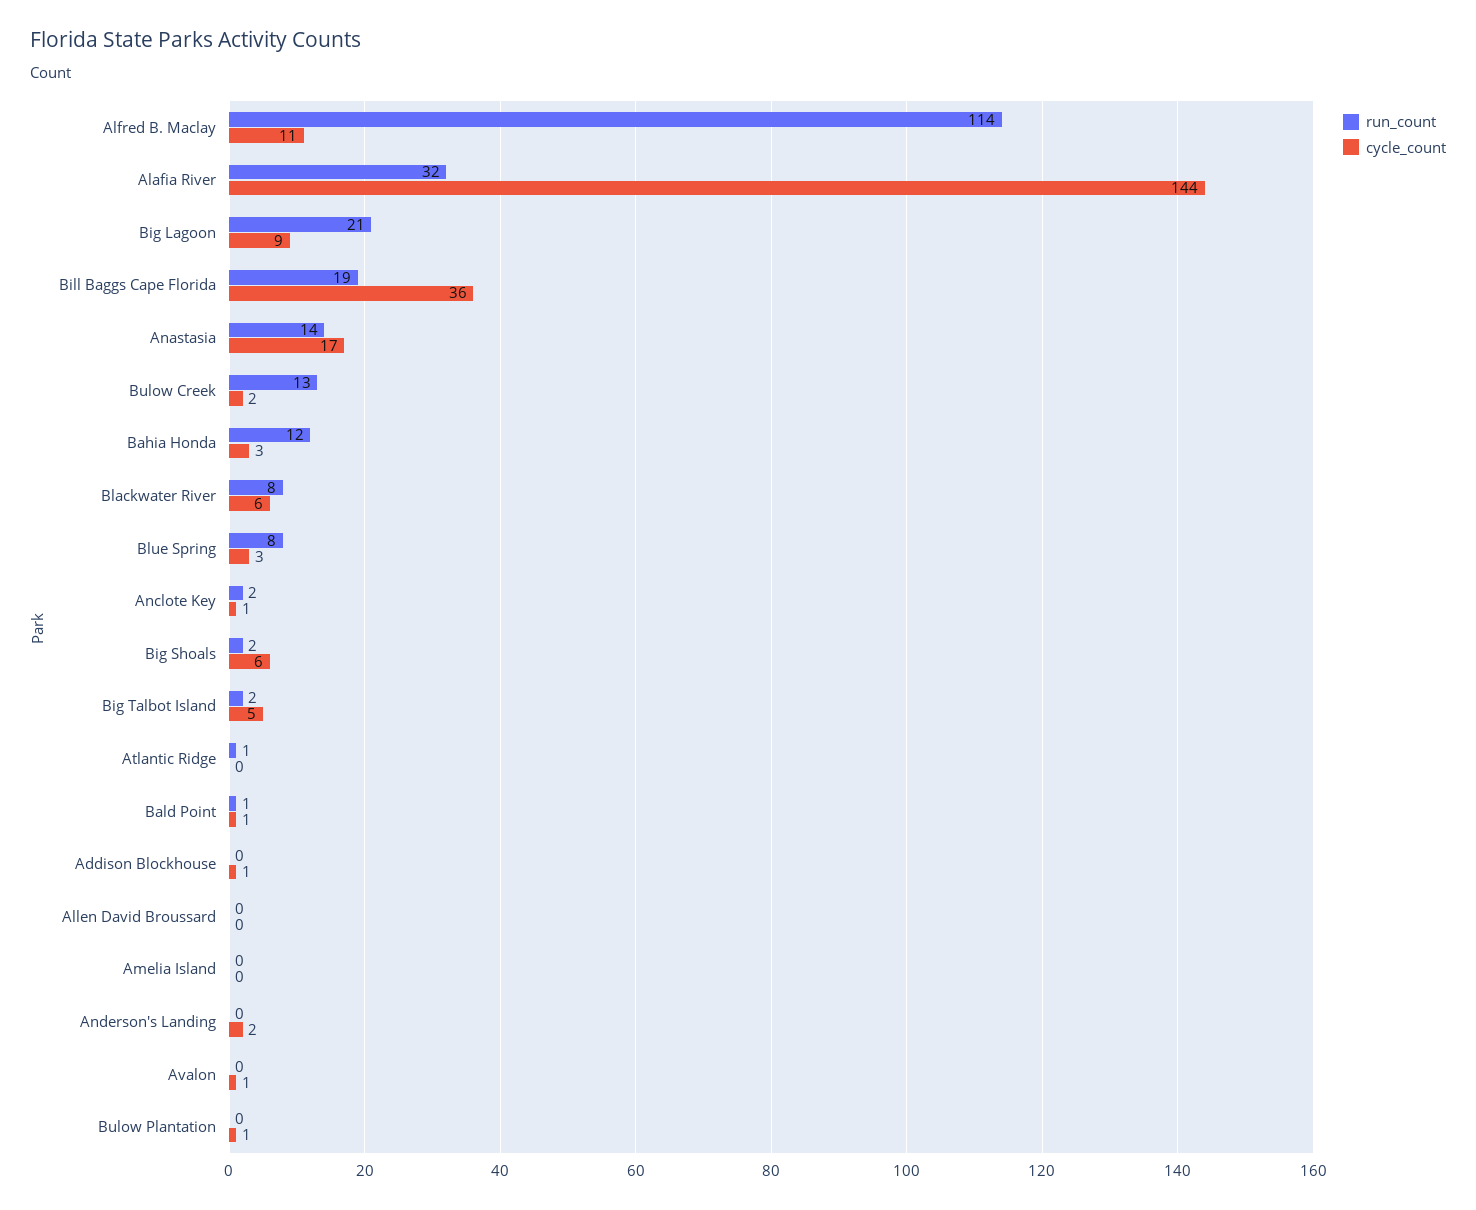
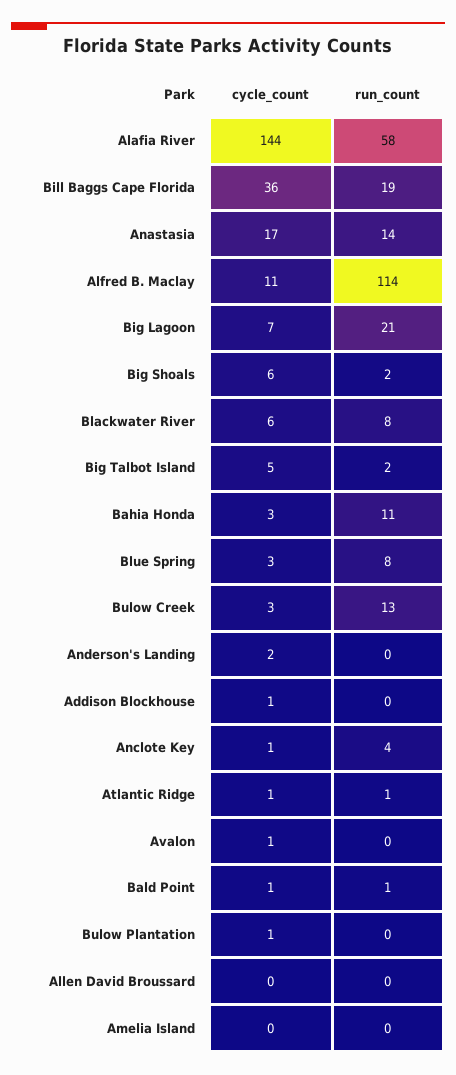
run_count, Alafia River: 32 -> 58
cycle_count, Big Lagoon: 9 -> 7
cycle_count, Bulow Creek: 2 -> 3
run_count, Bahia Honda: 12 -> 11
run_count, Anclote Key: 2 -> 4
cycle_count, Atlantic Ridge: 0 -> 1

